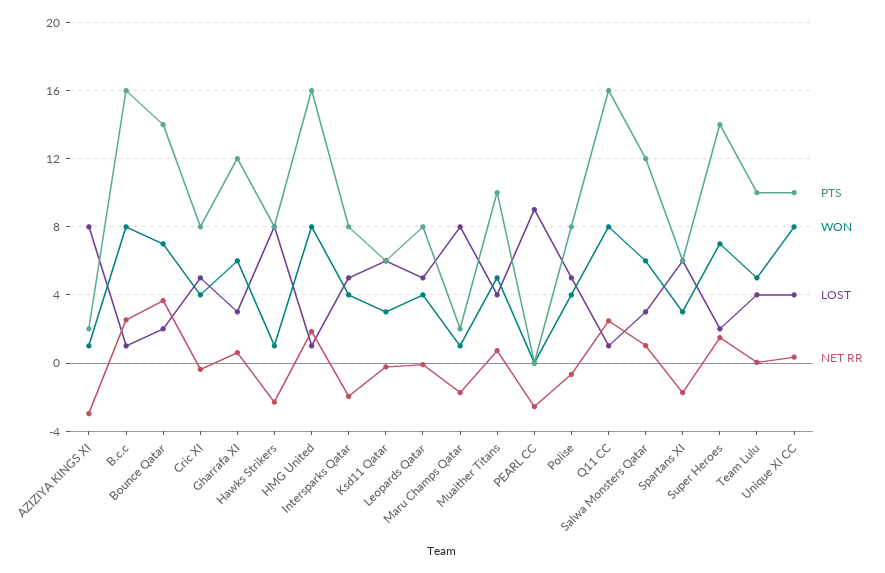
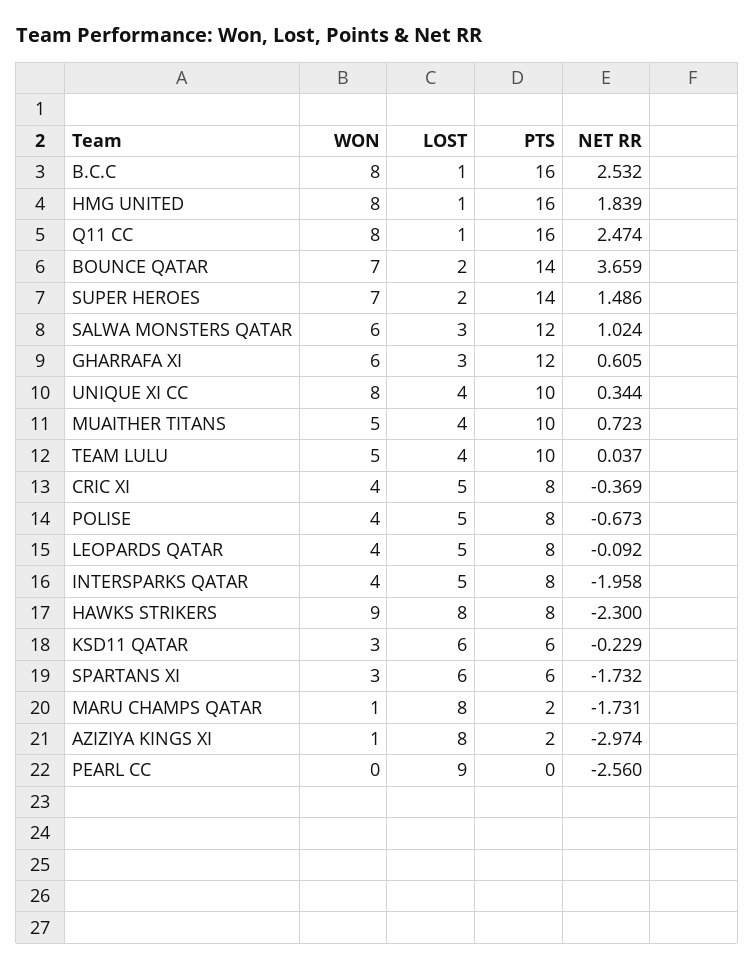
WON, Hawks Strikers: 1 -> 9

